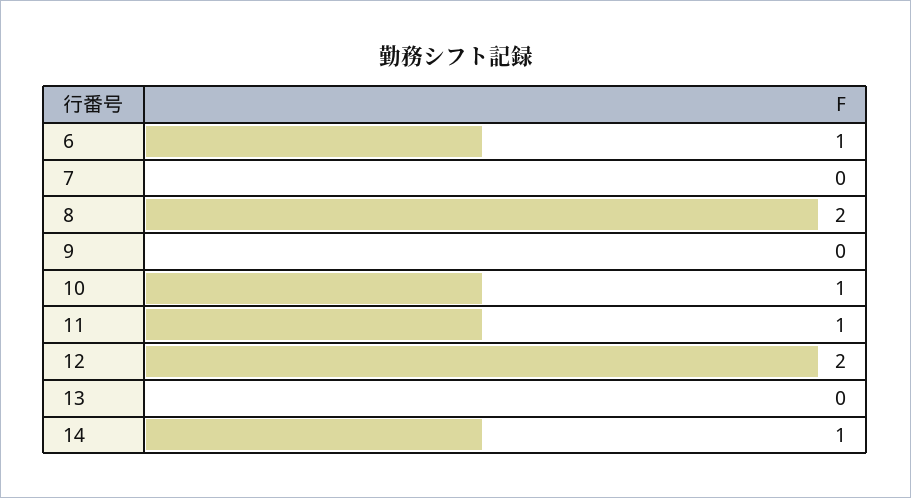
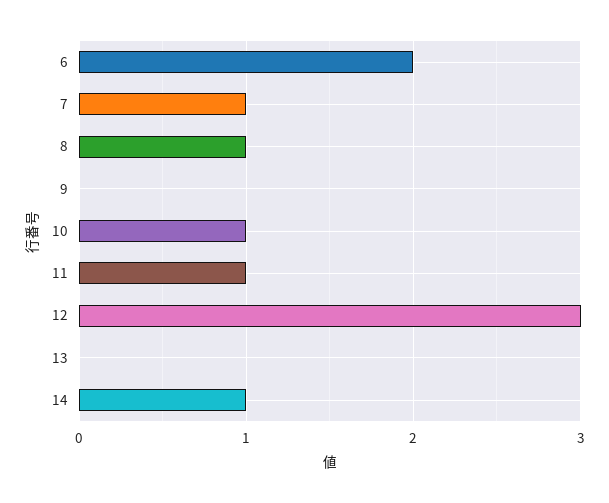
6: 1 -> 2
7: 0 -> 1
8: 2 -> 1
12: 2 -> 3

